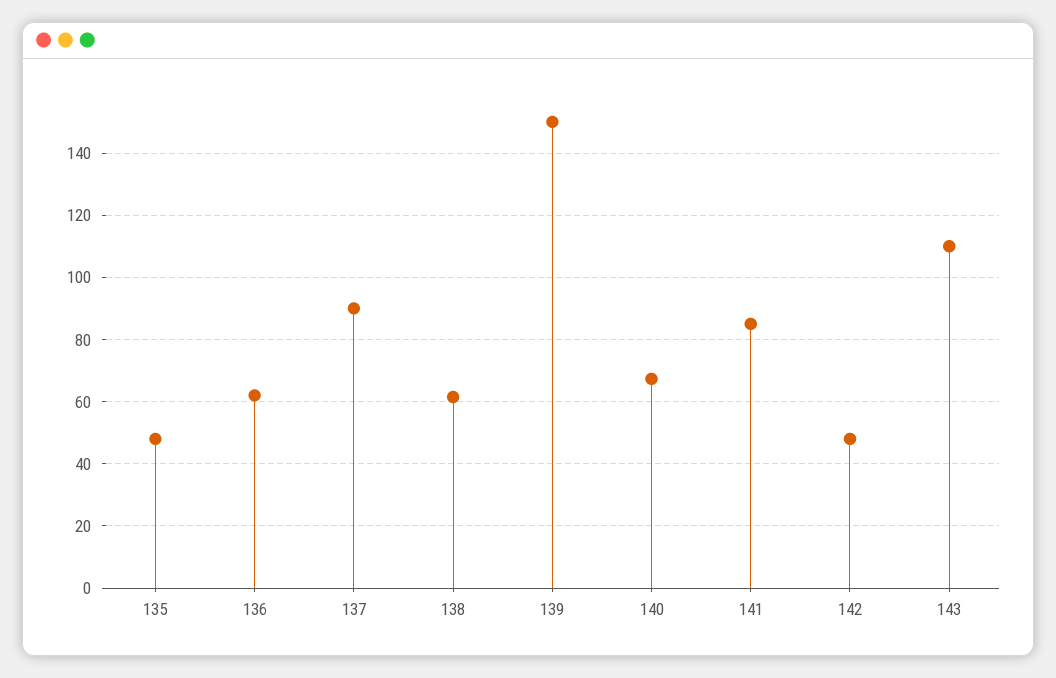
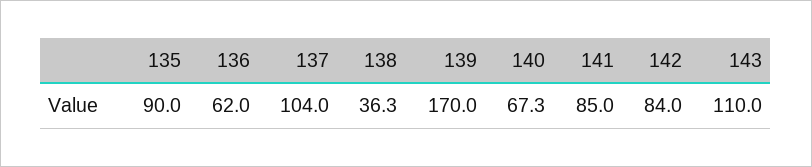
135: 48 -> 90
137: 90 -> 104
138: 62 -> 36.3
139: 150 -> 170
142: 48 -> 84

